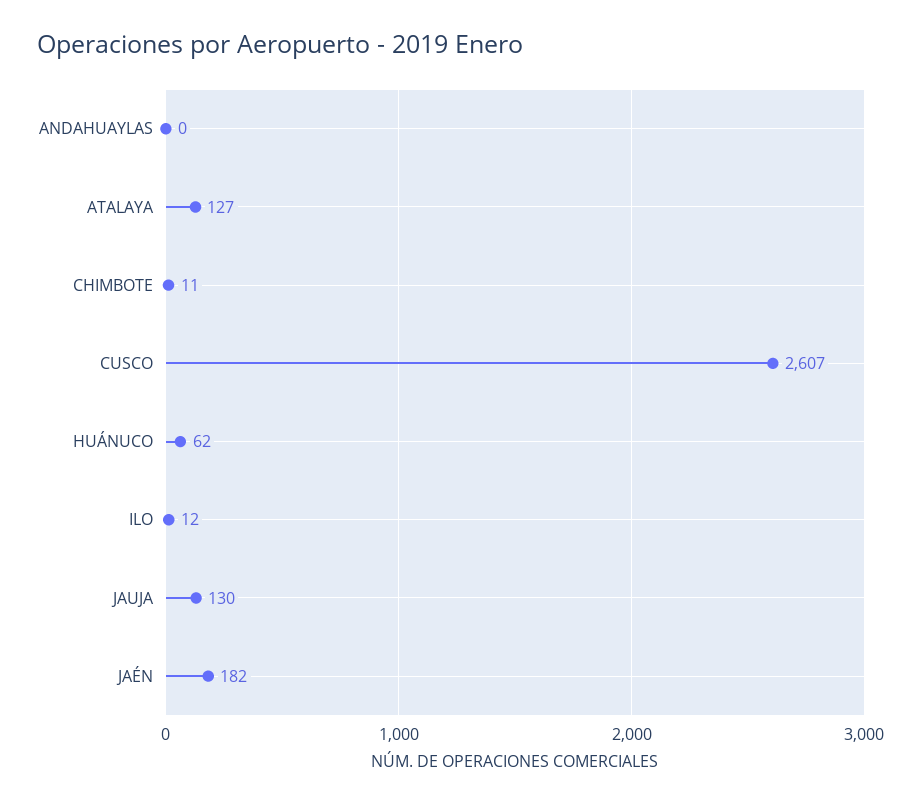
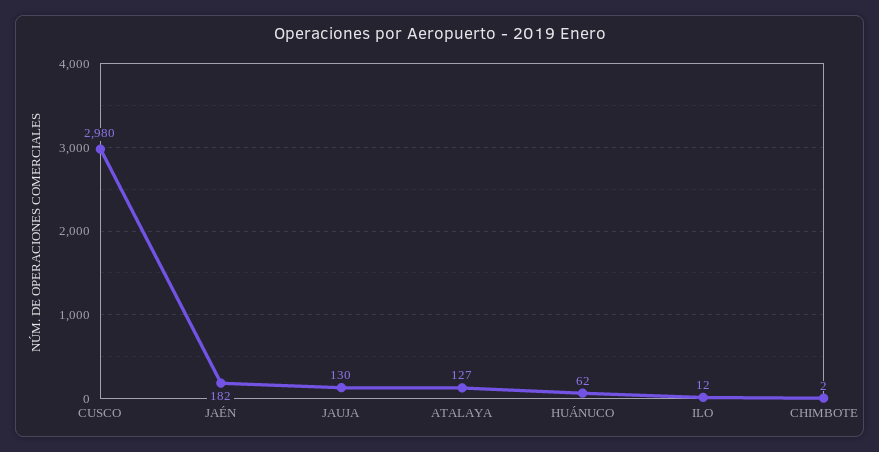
ANDAHUAYLAS: 0 -> none
CHIMBOTE: 11 -> 2
CUSCO: 2607 -> 2980

